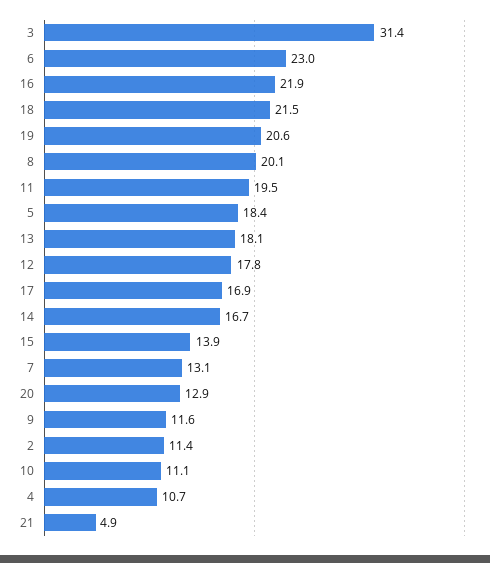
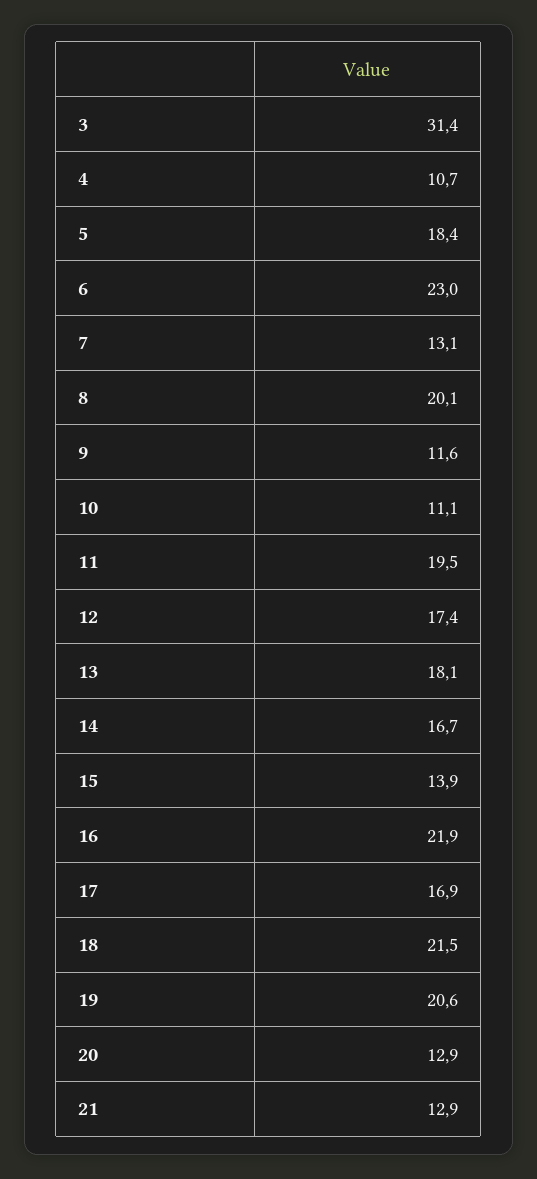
12: 17.8 -> 17.4
2: 11.4 -> none
21: 4.9 -> 12.9

